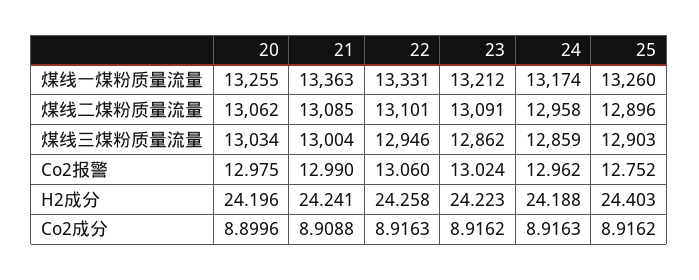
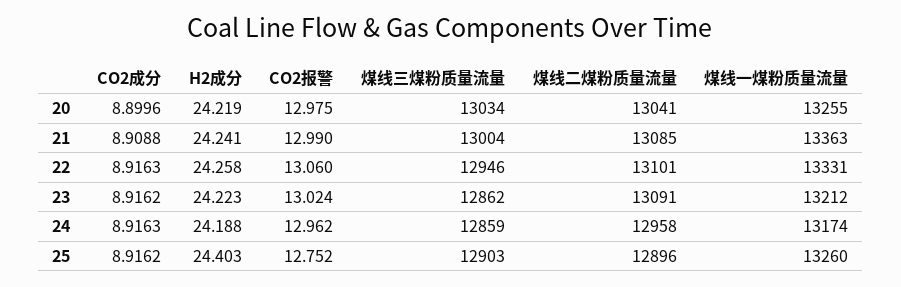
20, 煤线二煤粉质量流量: 13062 -> 13041
20, H2成分: 24.196 -> 24.219

